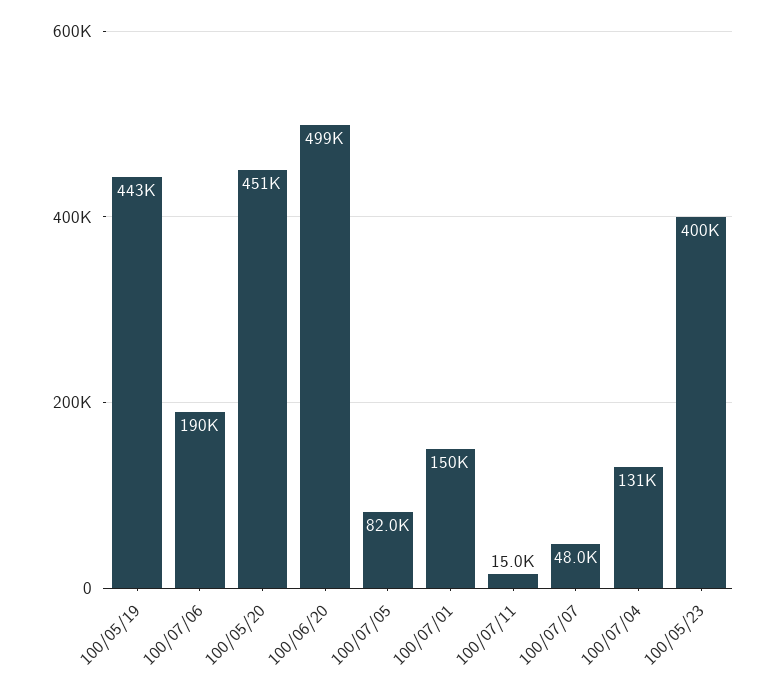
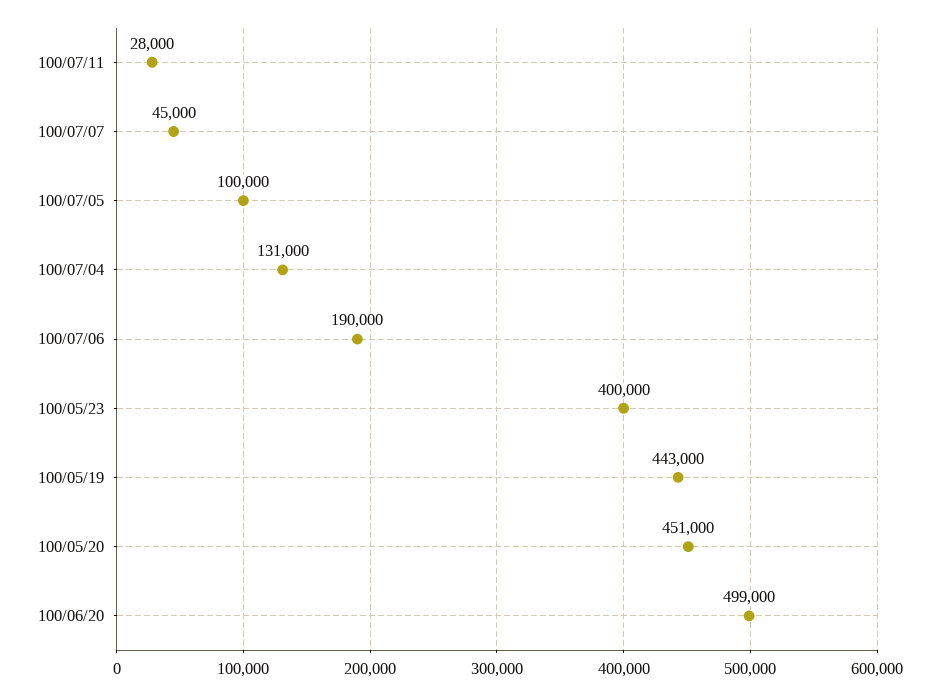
100/07/05: 82000 -> 100000
100/07/01: 150000 -> none
100/07/11: 15000 -> 28000
100/07/07: 48000 -> 45000

